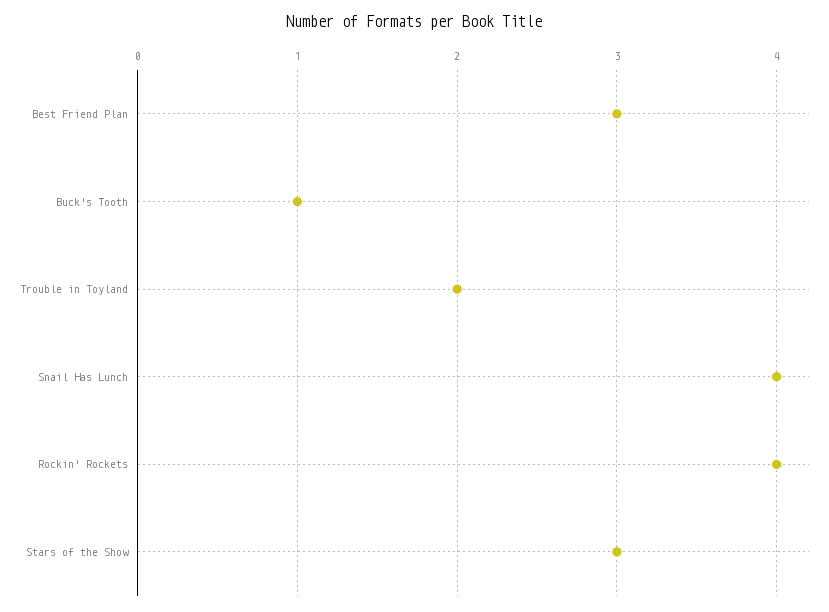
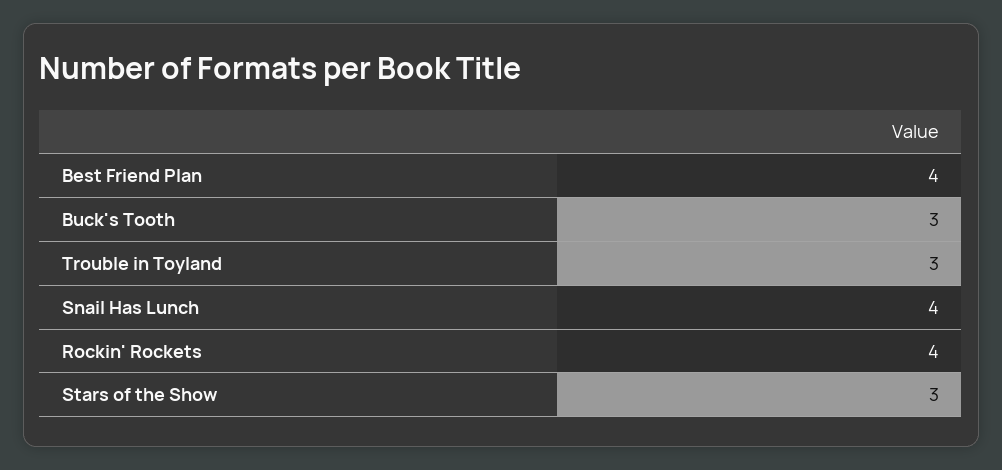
Best Friend Plan: 3 -> 4
Buck's Tooth: 1 -> 3
Trouble in Toyland: 2 -> 3

